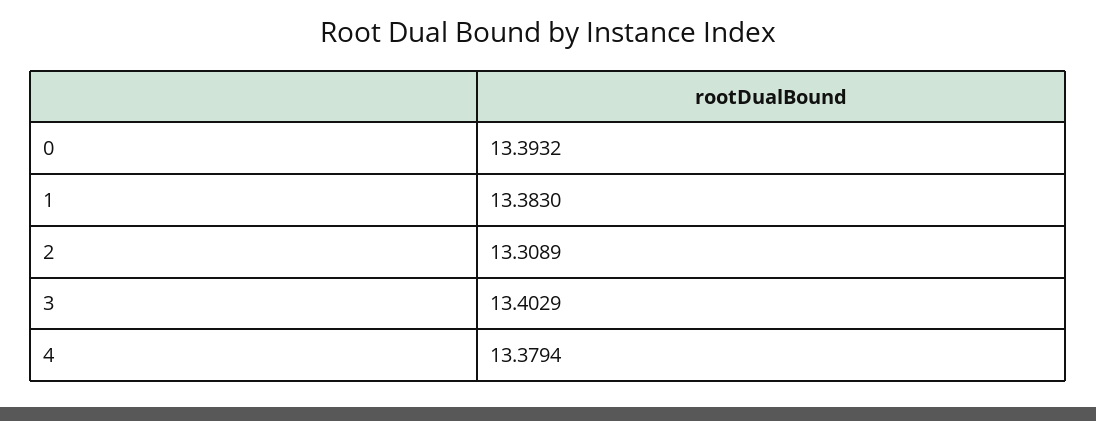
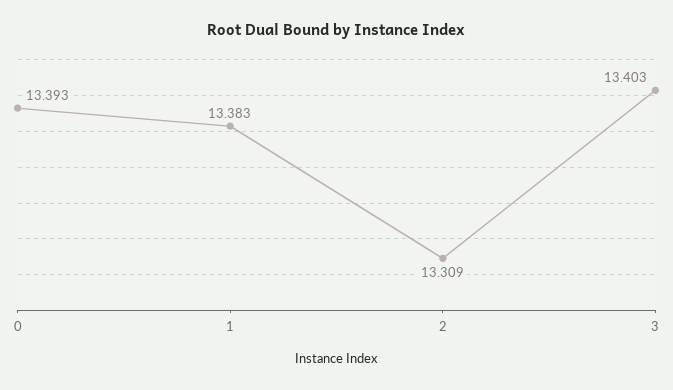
4: 13.3794 -> none

